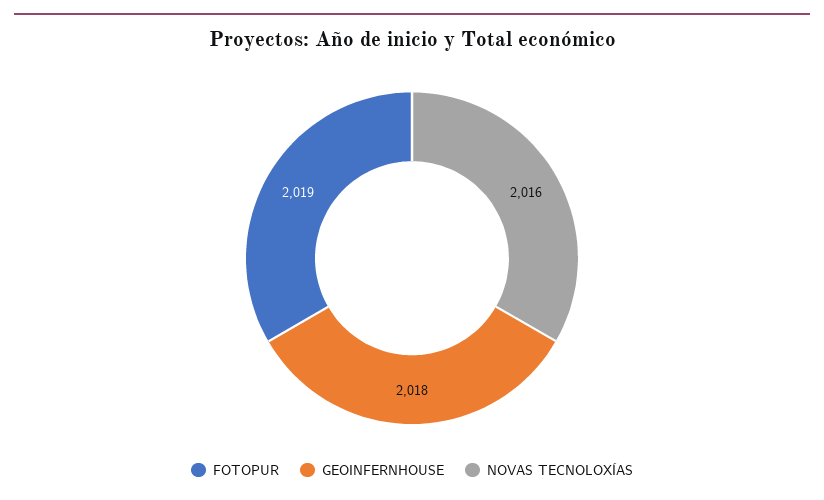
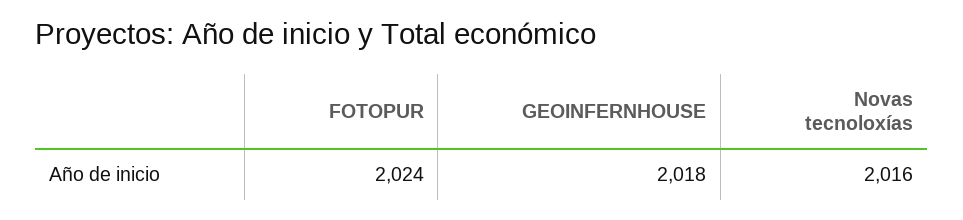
FOTOPUR: 2019 -> 2024

